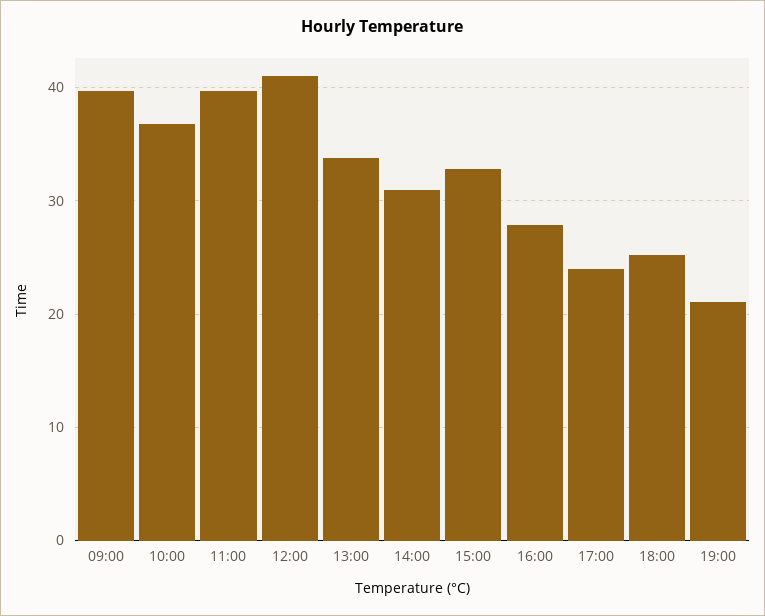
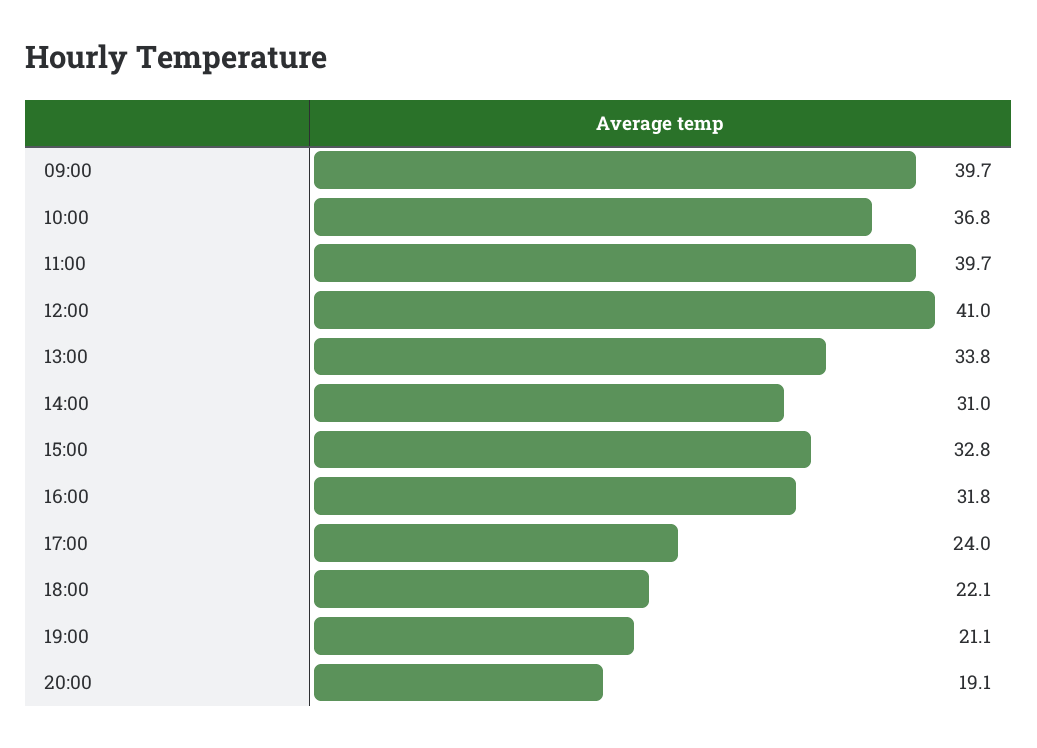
16:00: 28 -> 31.8
18:00: 25 -> 22.1
20:00: none -> 19.1

